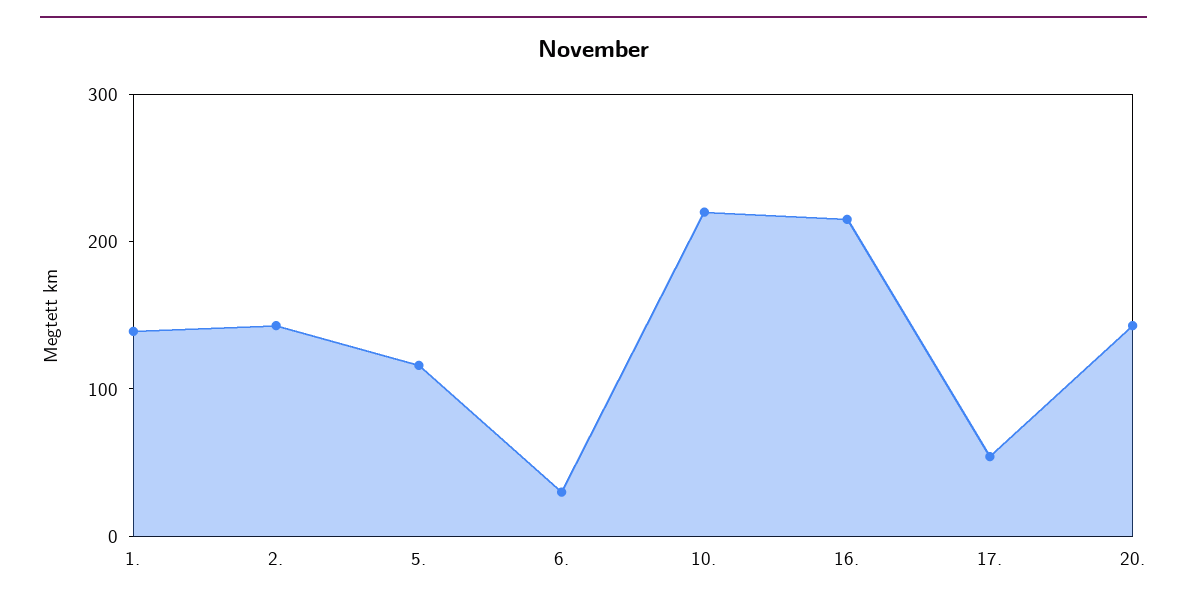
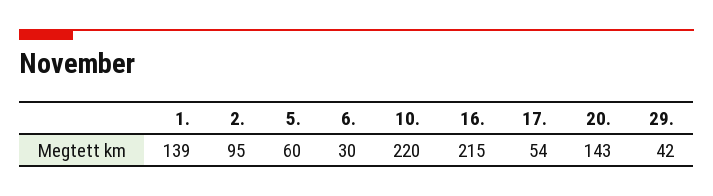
2.: 140 -> 95
5.: 120 -> 60
29.: none -> 42

